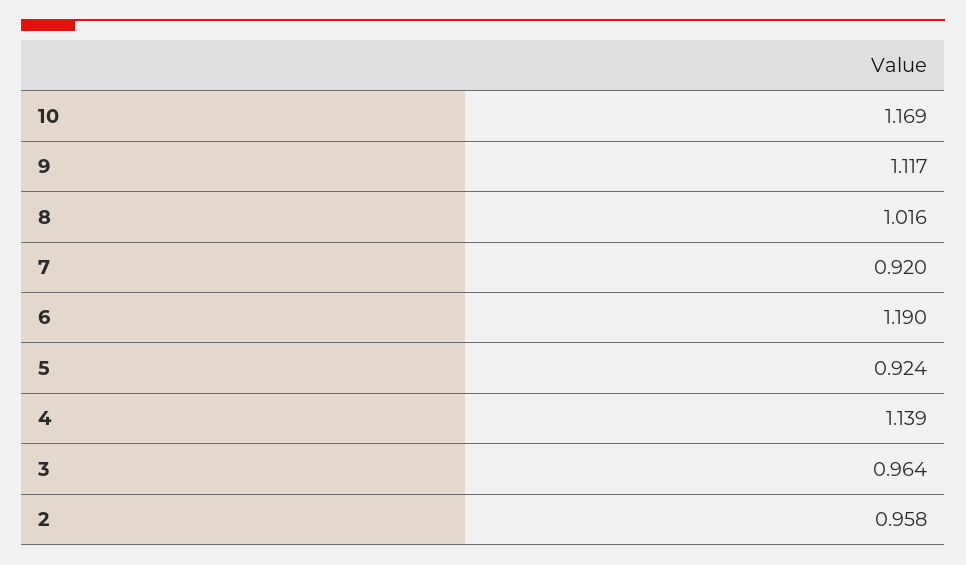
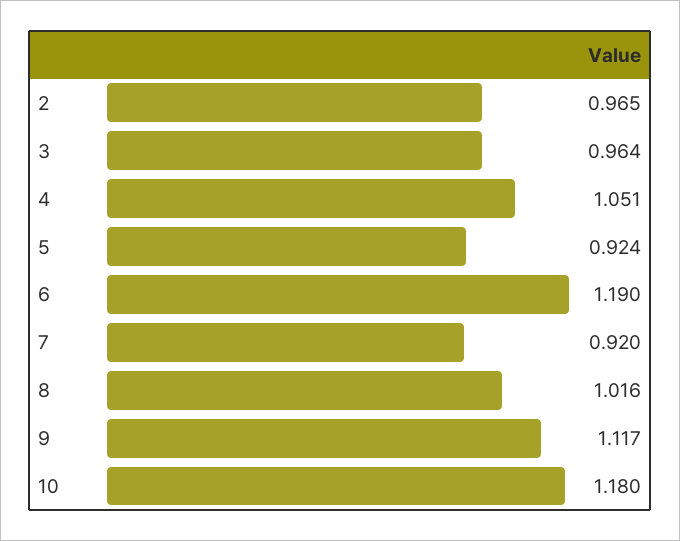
10: 1.169 -> 1.18
4: 1.139 -> 1.051
2: 0.958 -> 0.965

